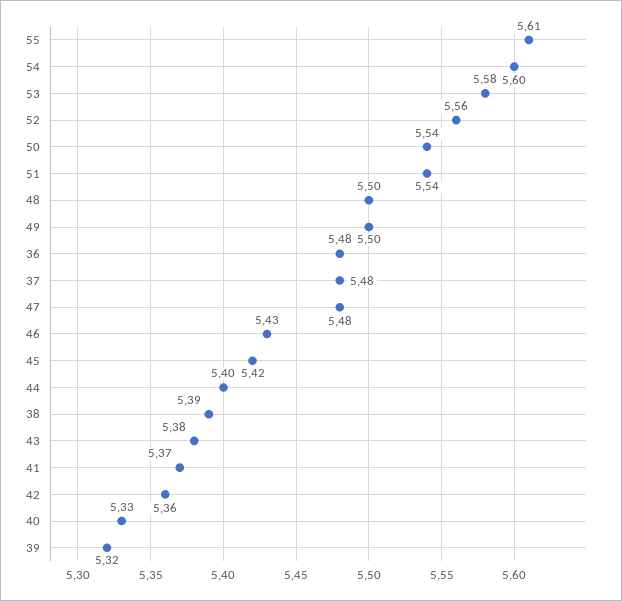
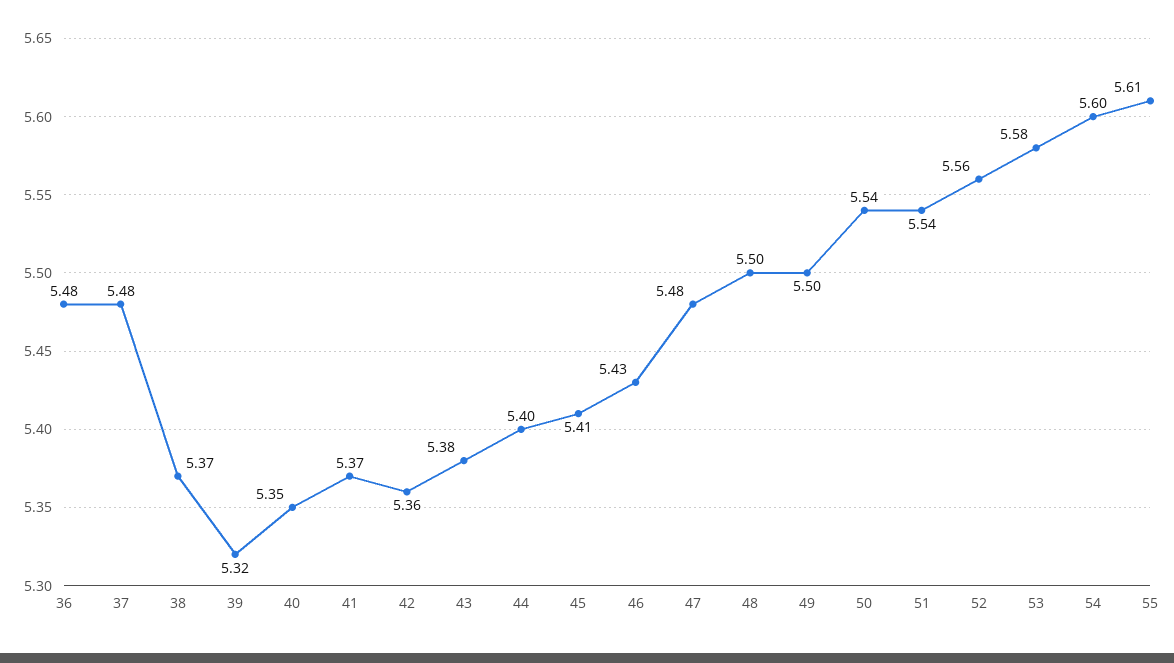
45: 5.42 -> 5.41
38: 5.39 -> 5.37
40: 5.33 -> 5.35

